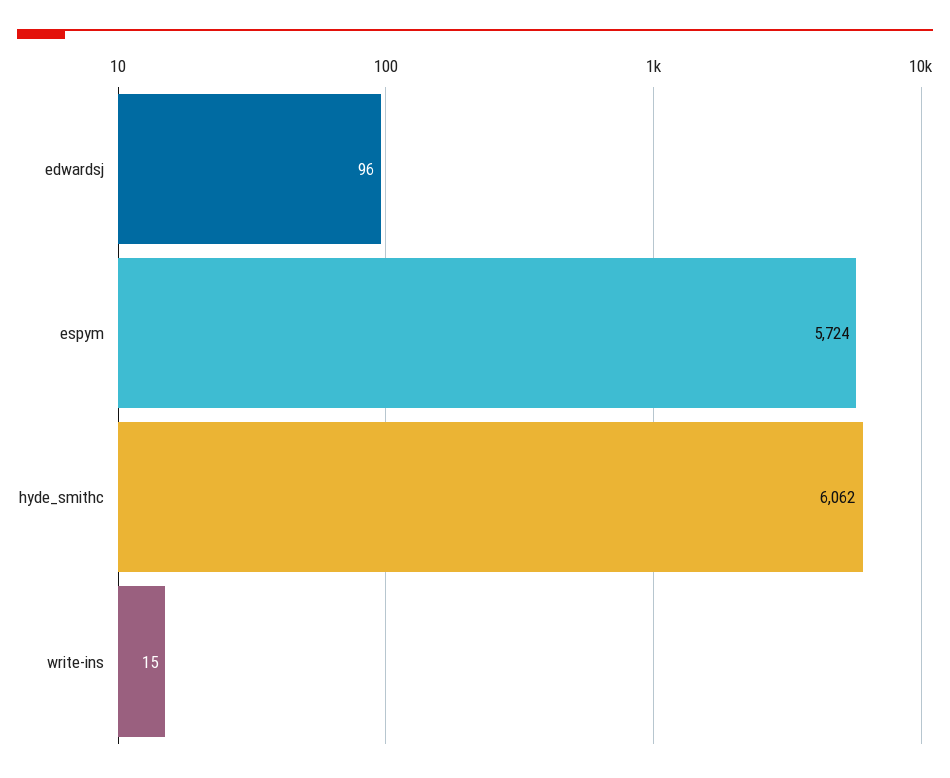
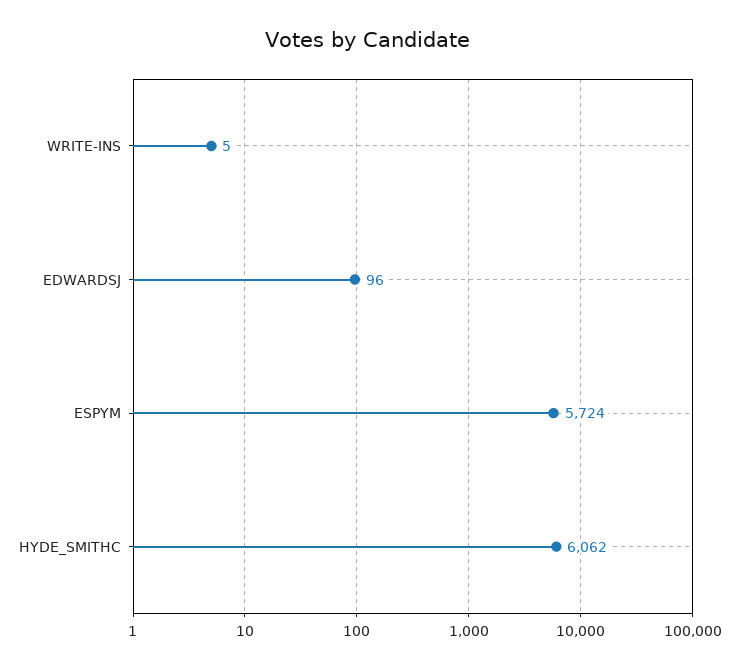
write-ins: 15 -> 5

